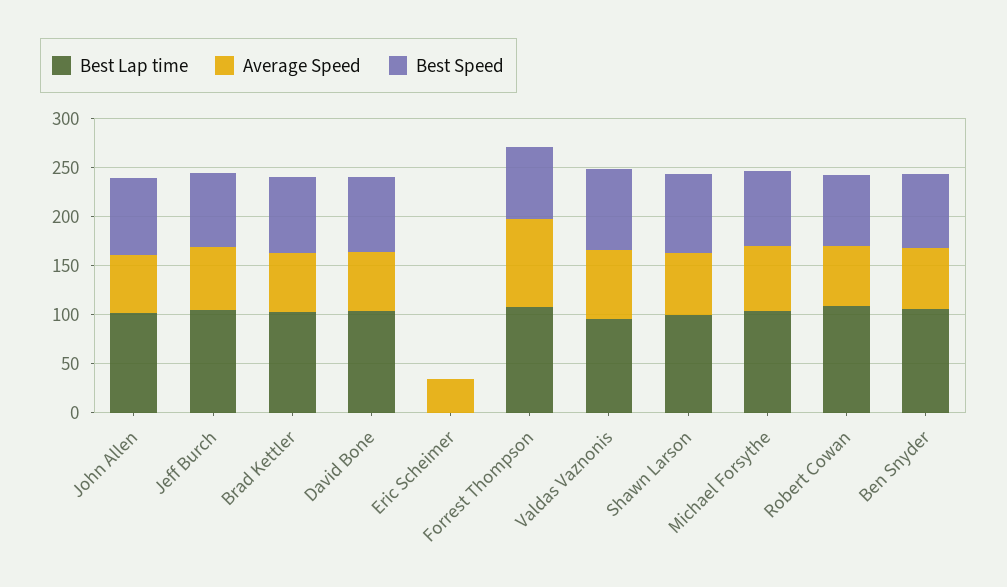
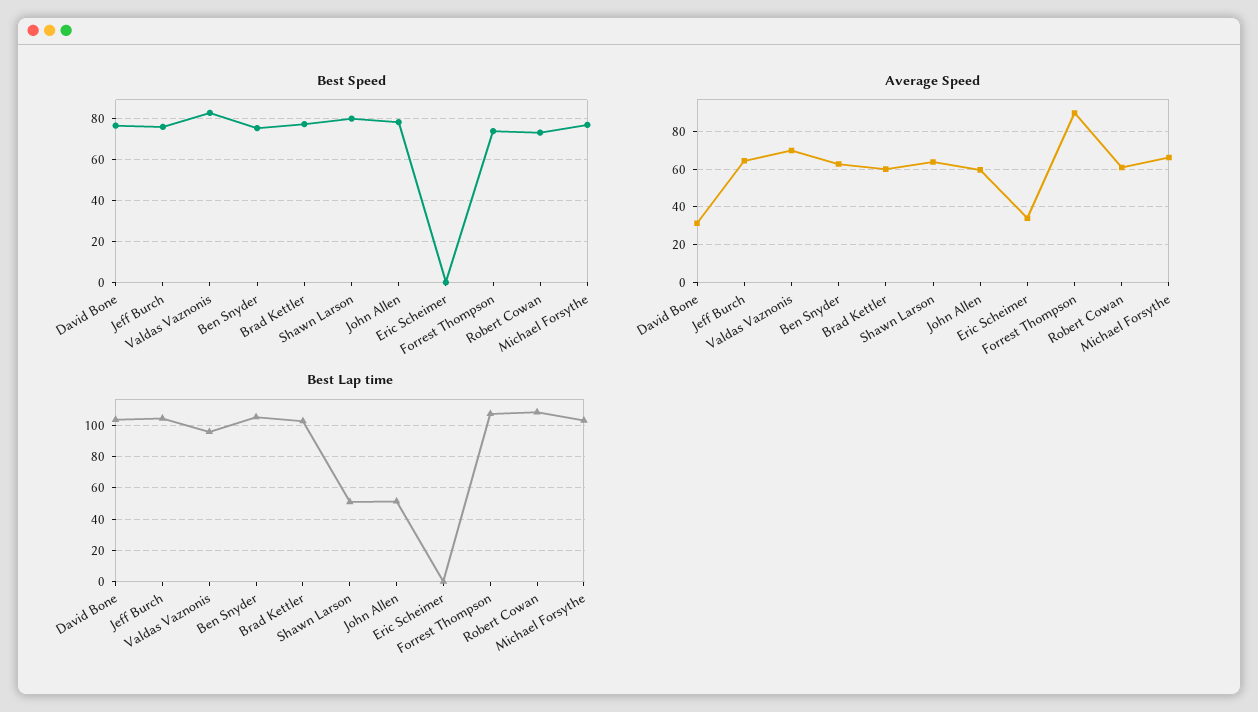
Best Lap time, John Allen: 100 -> 50
Average Speed, David Bone: 60 -> 30
Best Lap time, Shawn Larson: 100 -> 50

